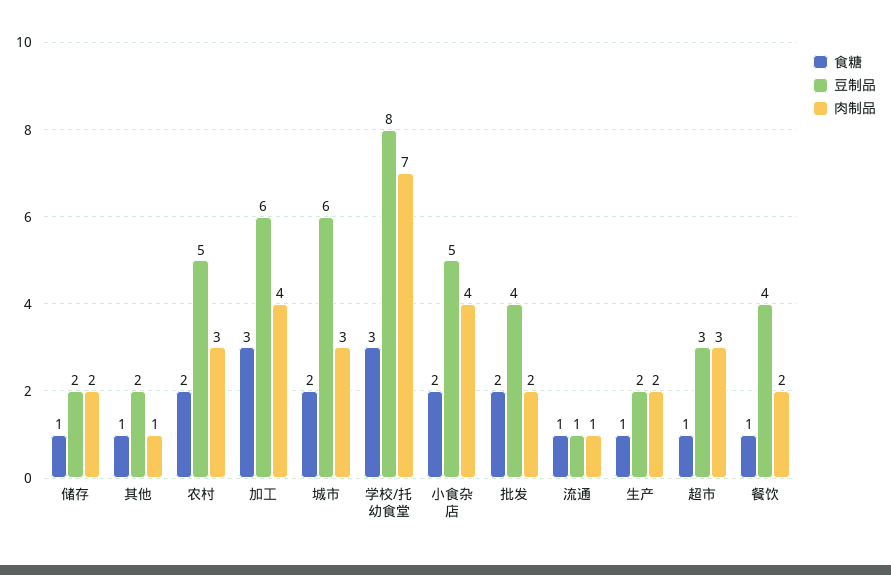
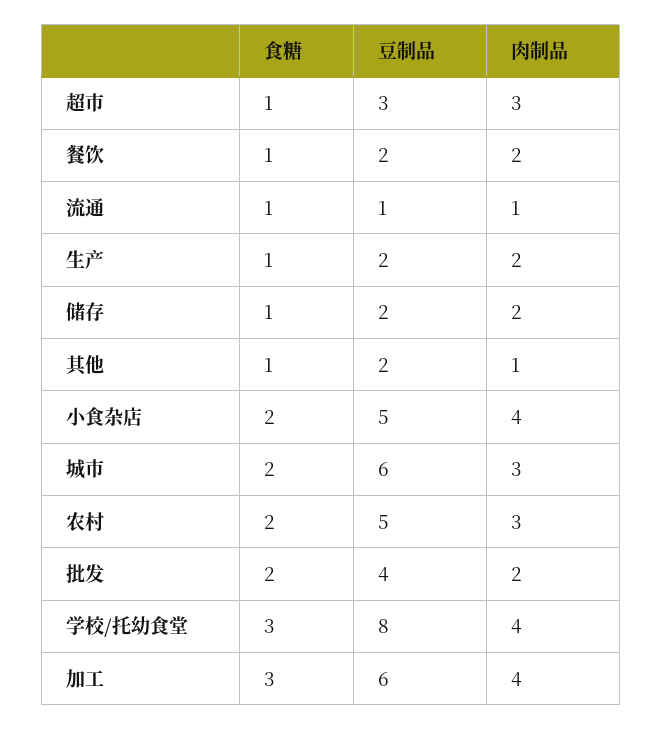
肉制品, 学校/托幼食堂: 7 -> 4
豆制品, 餐饮: 4 -> 2

